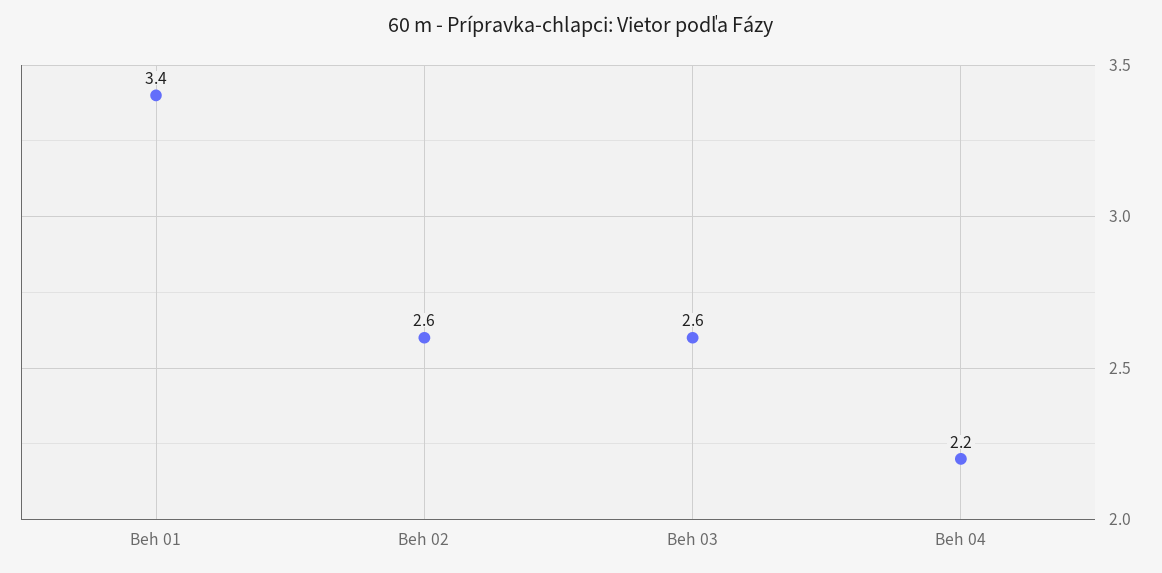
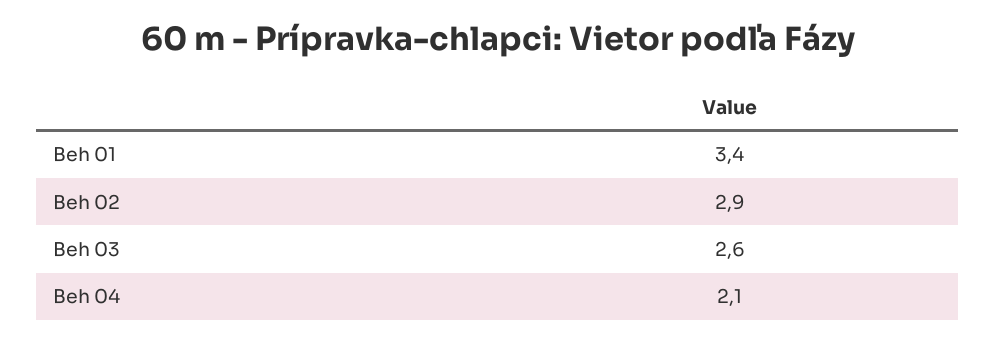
Beh 02: 2.6 -> 2.9
Beh 04: 2.2 -> 2.1

